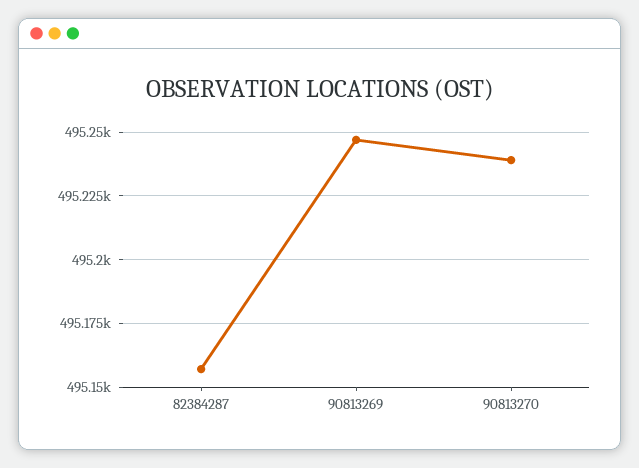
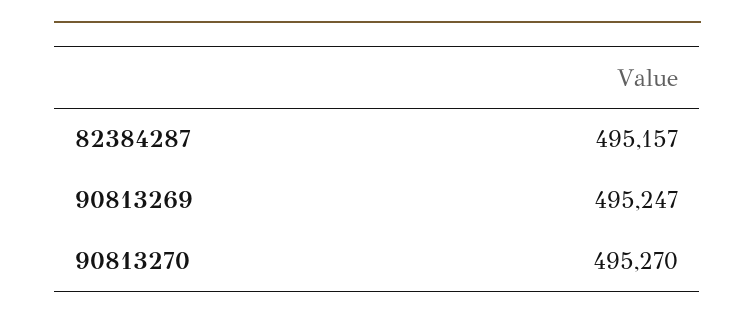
90813270: 495240 -> 495270

